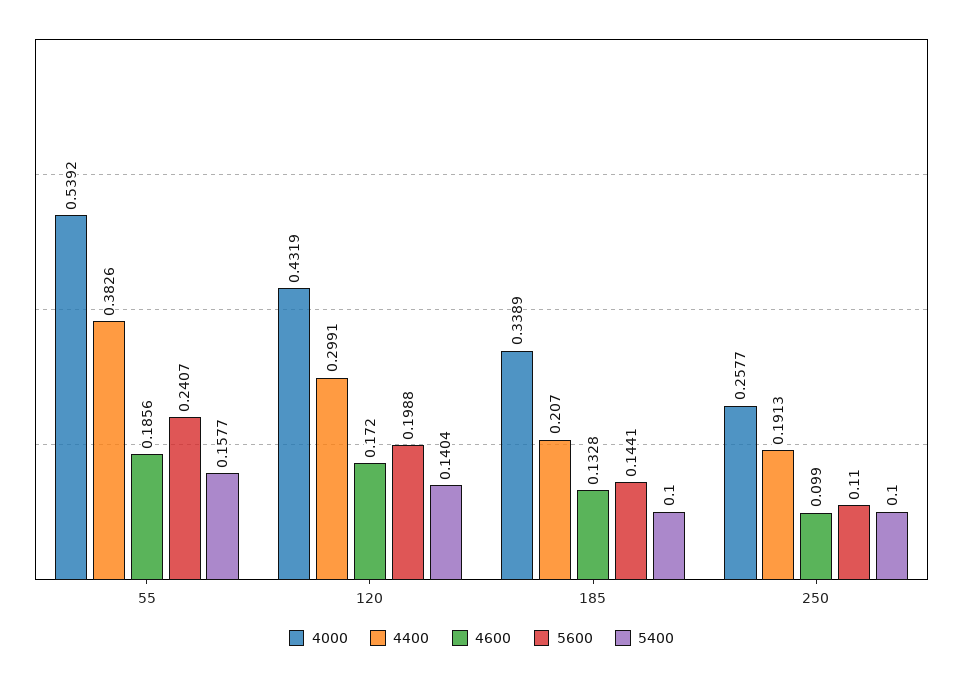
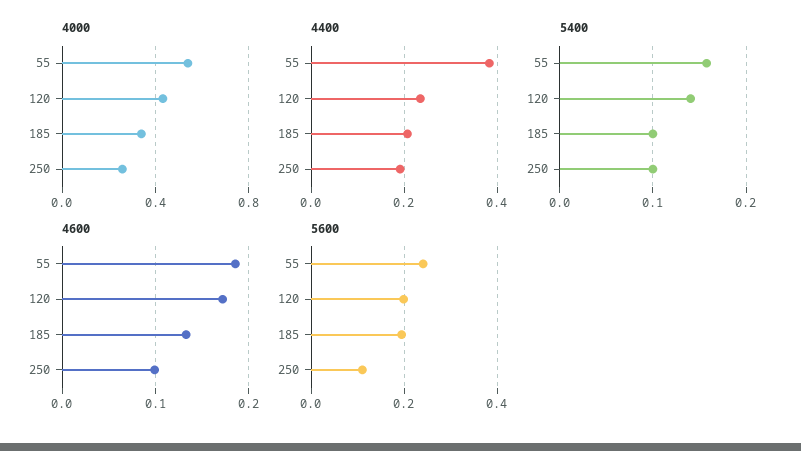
4400, 120: 0.2991 -> 0.24
5600, 185: 0.1441 -> 0.2

